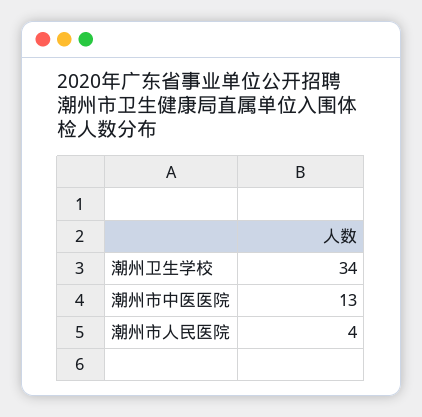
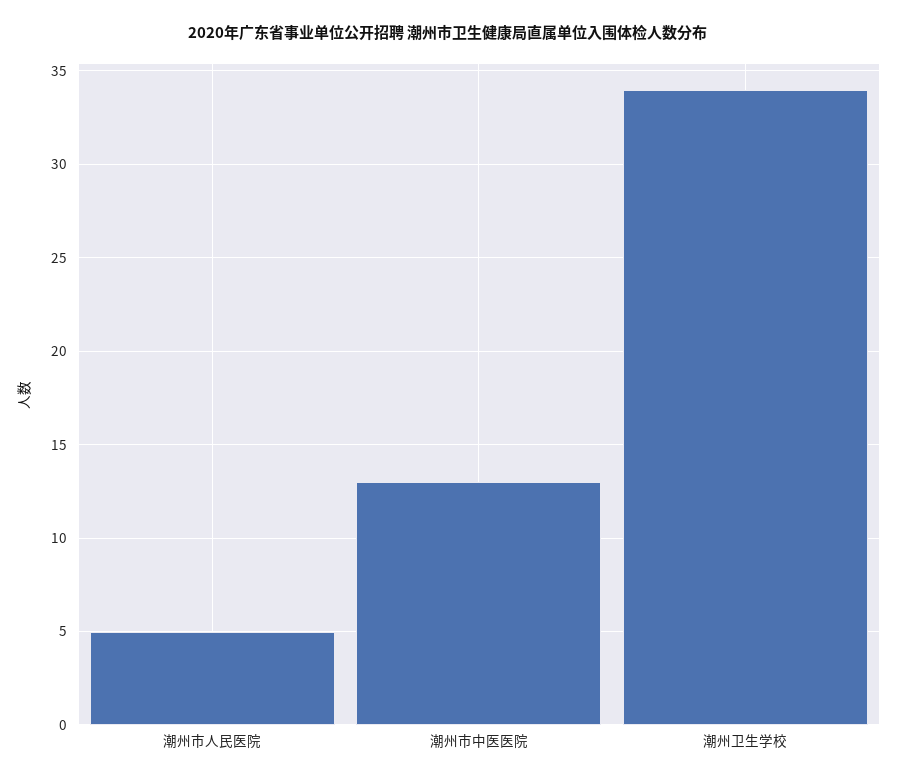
潮州市人民医院: 4 -> 5

